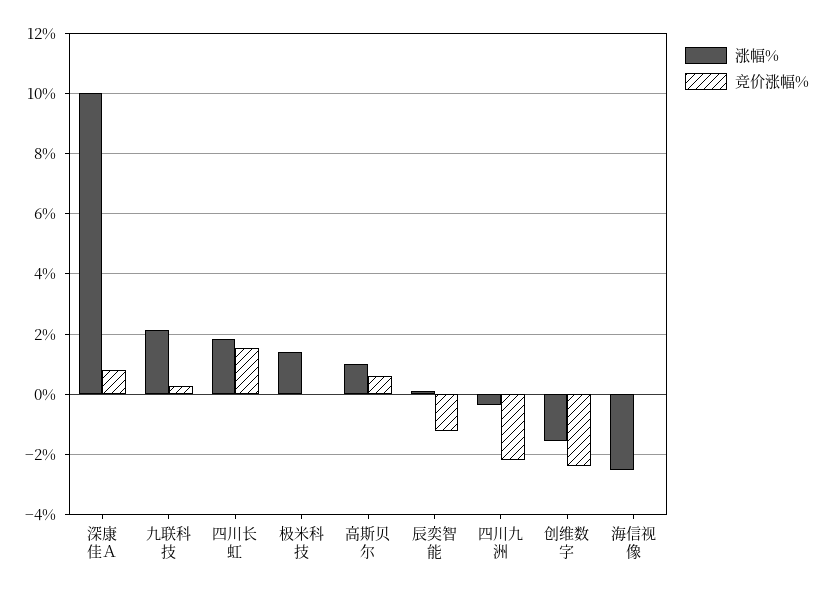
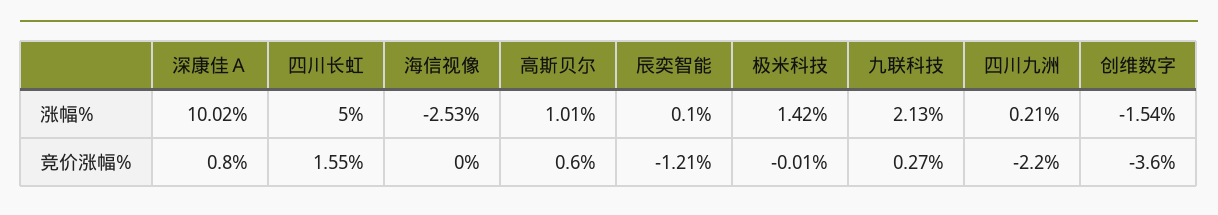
涨幅%, 四川长虹: 1.8 -> 5
涨幅%, 四川九洲: -0.4 -> 0.21
竞价涨幅%, 创维数字: -2.4 -> -3.6

